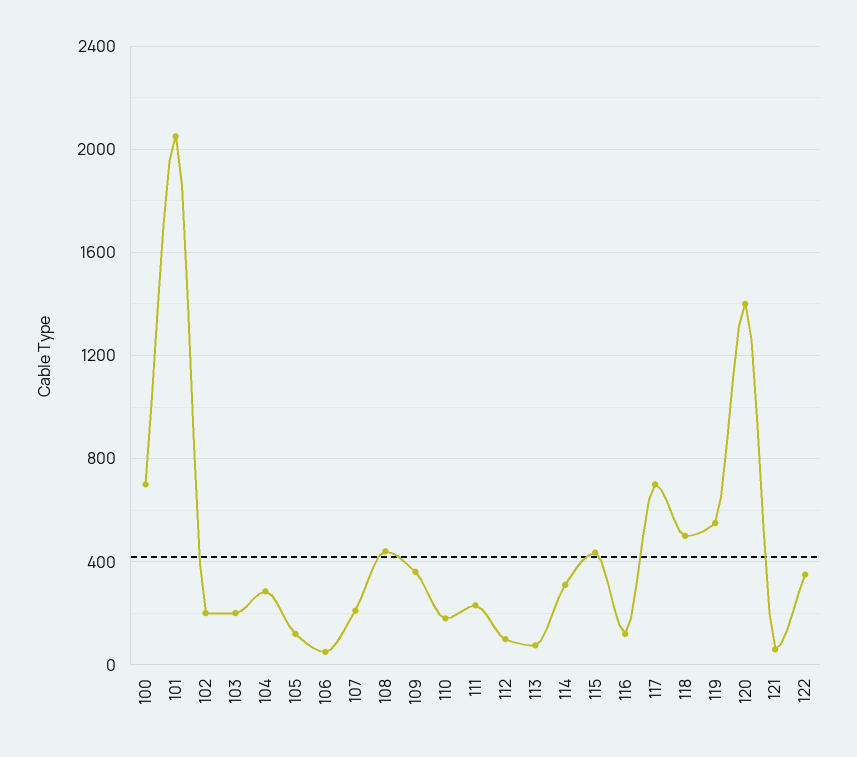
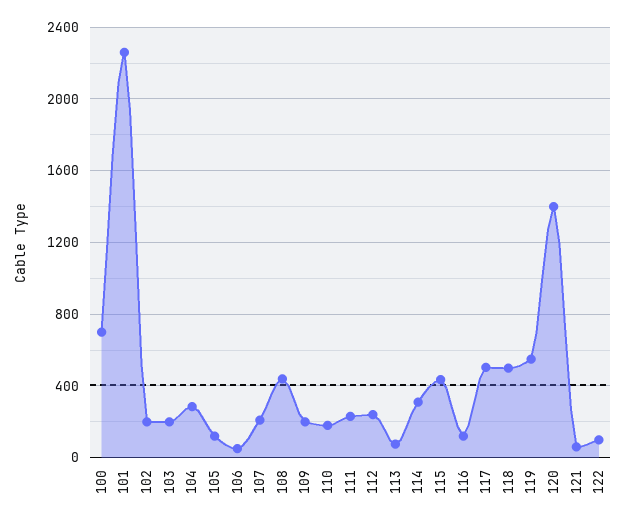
101: 2050 -> 2250
109: 350 -> 200
112: 100 -> 250
117: 700 -> 500
122: 350 -> 100

